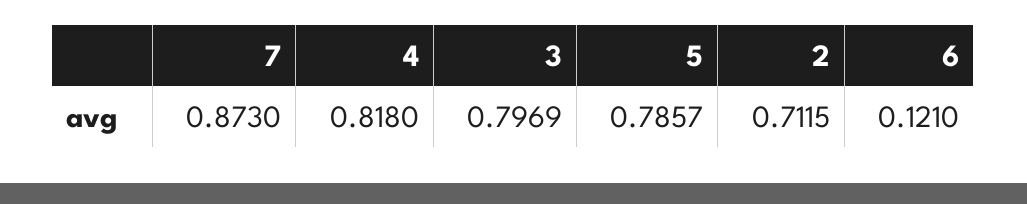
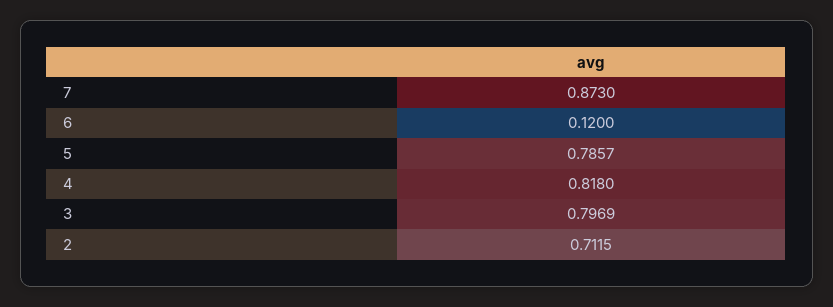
6: 0.121 -> 0.12

